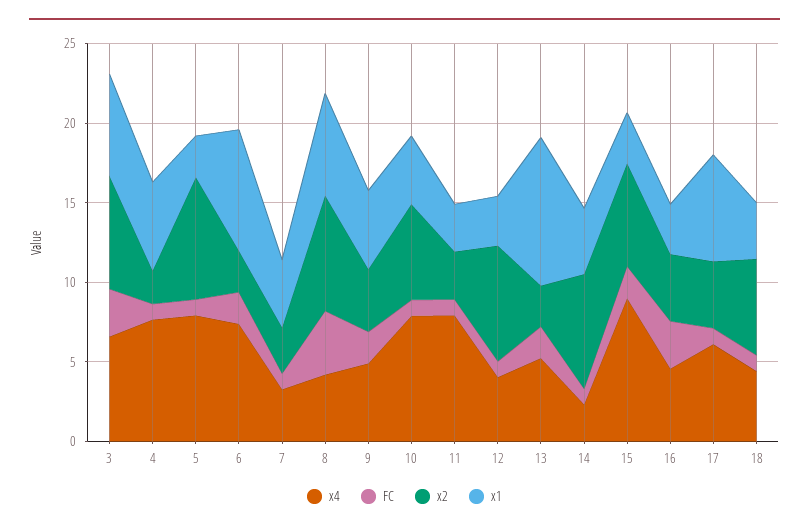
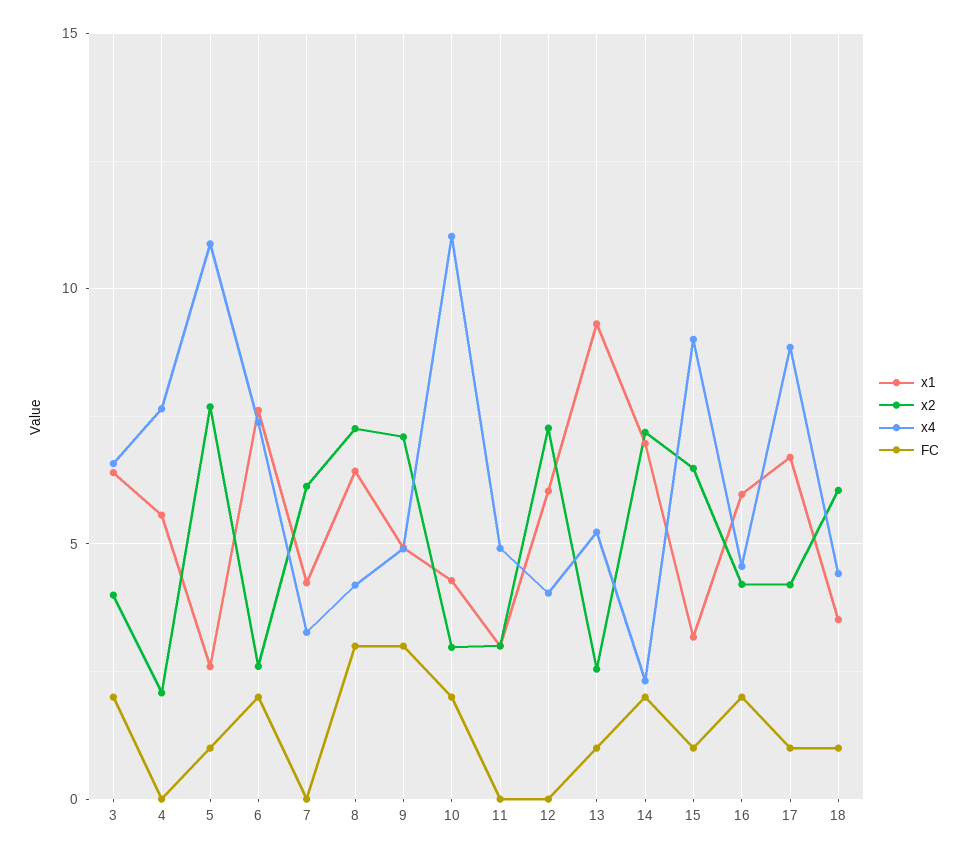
FC, 3: 3 -> 2
x2, 3: 7 -> 4
FC, 4: 1 -> 0
x4, 5: 8 -> 11
FC, 7: 1 -> 0
x2, 7: 3 -> 6
FC, 8: 4 -> 3
FC, 9: 2 -> 3
x2, 9: 4 -> 7
x4, 10: 8 -> 11
FC, 10: 1 -> 2
x2, 10: 6 -> 3
x4, 11: 8 -> 5
FC, 11: 1 -> 0
FC, 12: 1 -> 0
x1, 12: 3 -> 6
FC, 13: 2 -> 1
FC, 14: 1 -> 2
x1, 14: 4 -> 7
FC, 15: 2 -> 1
FC, 16: 3 -> 2
x1, 16: 3 -> 6
x4, 17: 6 -> 9

